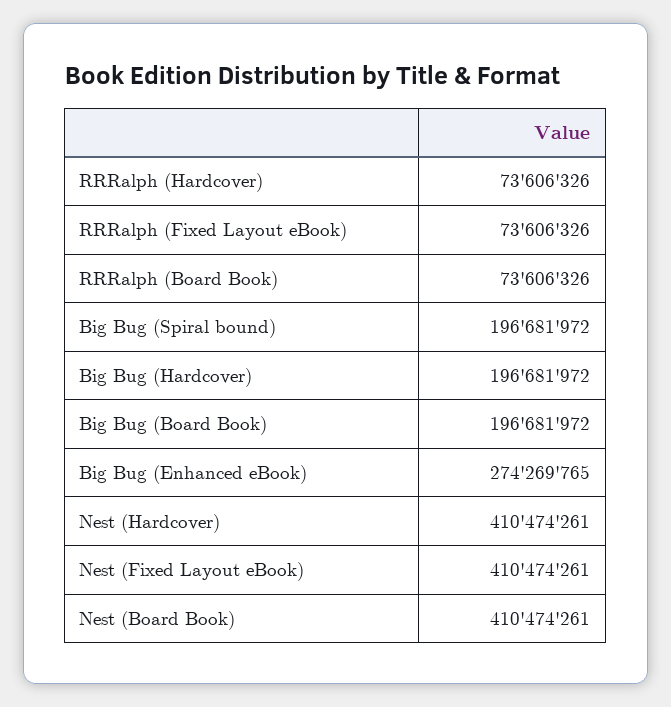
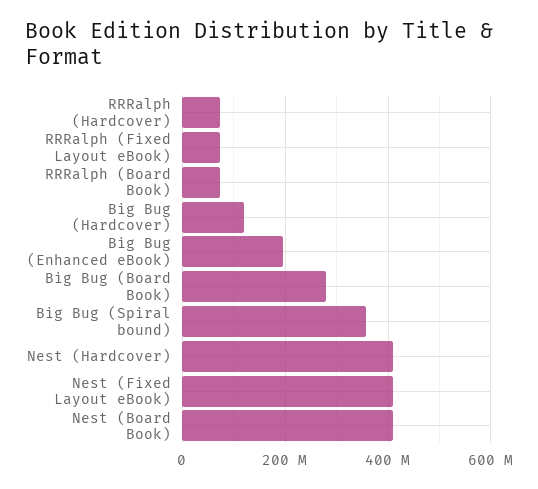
Big Bug (Spiral bound): 196681972 -> 360000000
Big Bug (Hardcover): 196681972 -> 120000000
Big Bug (Board Book): 196681972 -> 280000000
Big Bug (Enhanced eBook): 274269765 -> 200000000

